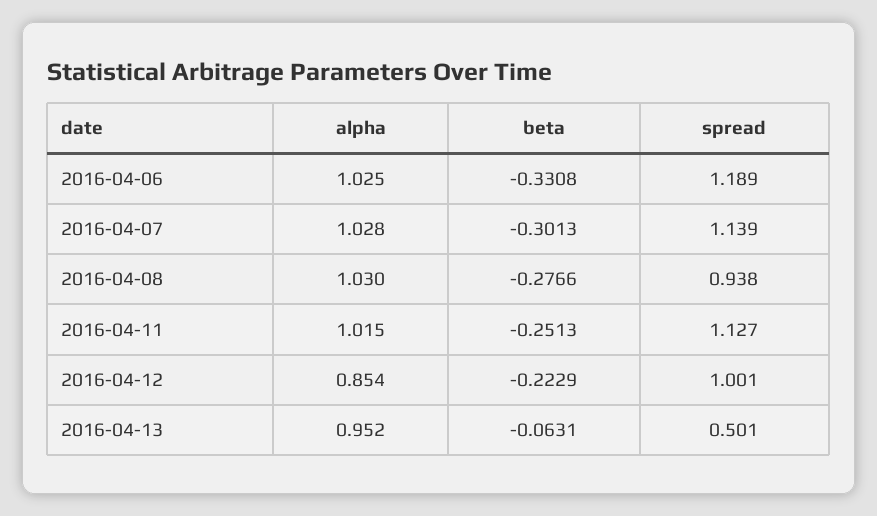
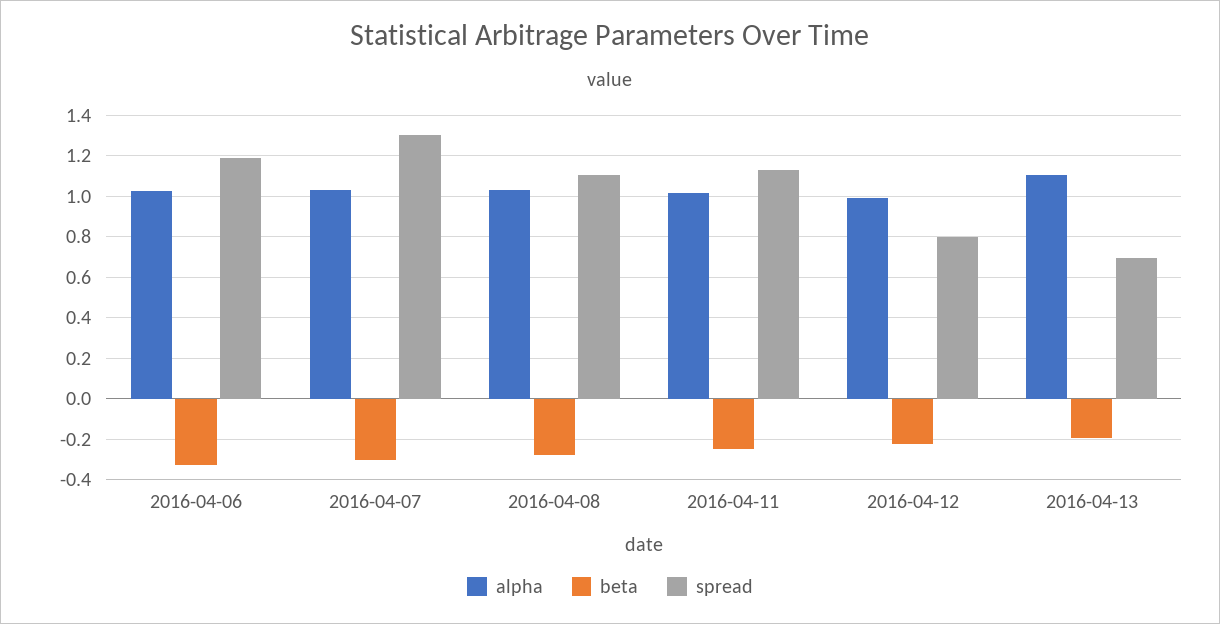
spread, 2016-04-07: 1.139 -> 1.3
spread, 2016-04-08: 0.938 -> 1.1
alpha, 2016-04-12: 0.854 -> 1
spread, 2016-04-12: 1.001 -> 0.8
alpha, 2016-04-13: 0.952 -> 1.1
beta, 2016-04-13: -0.0631 -> -0.2
spread, 2016-04-13: 0.501 -> 0.7

